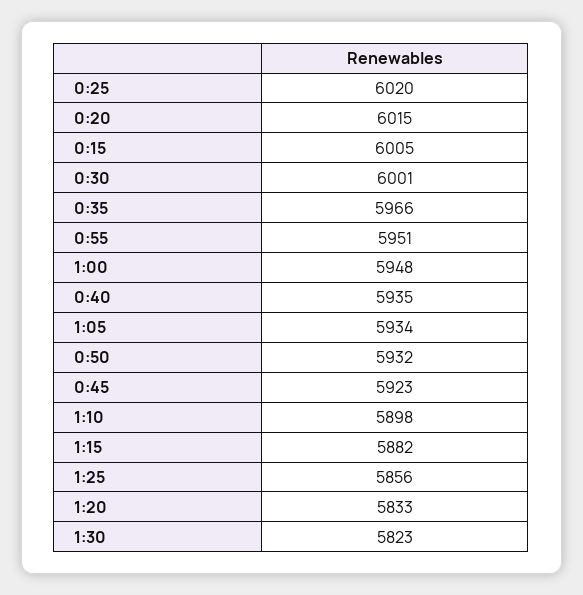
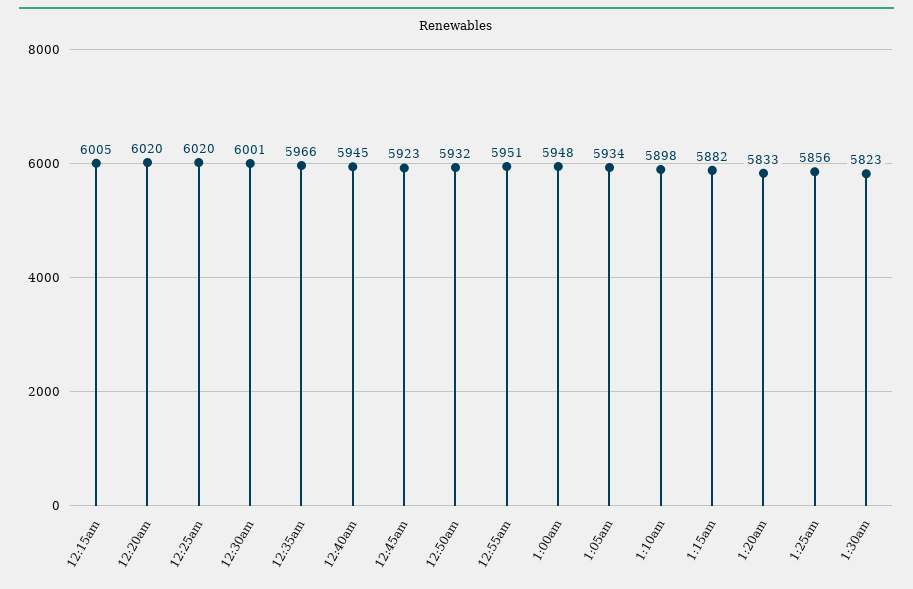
0:20: 6015 -> 6020
0:40: 5935 -> 5945

